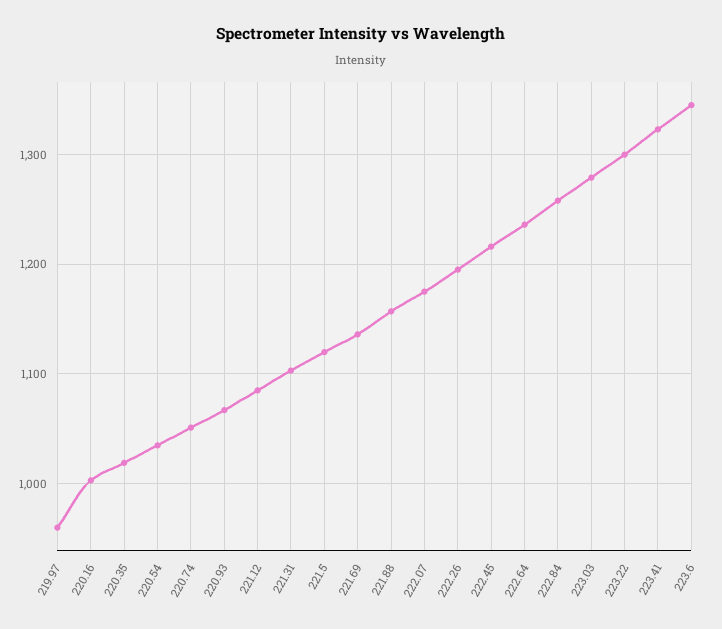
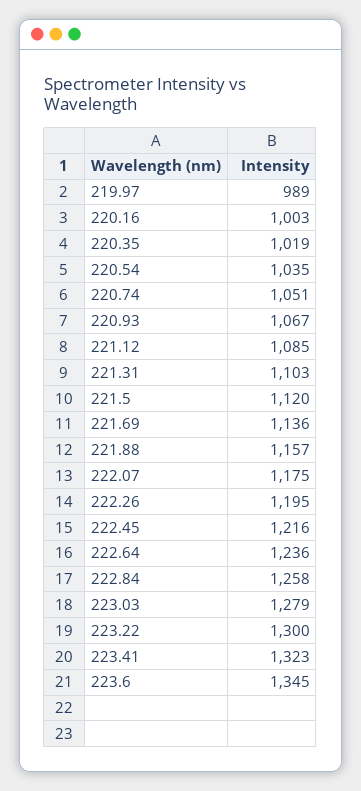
219.97: 960 -> 989

